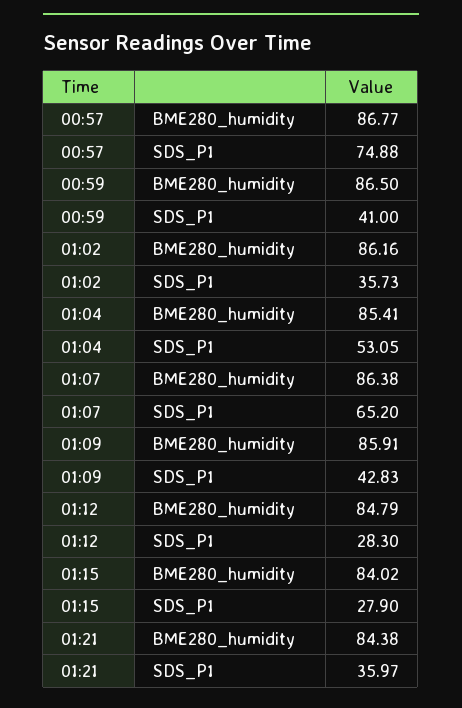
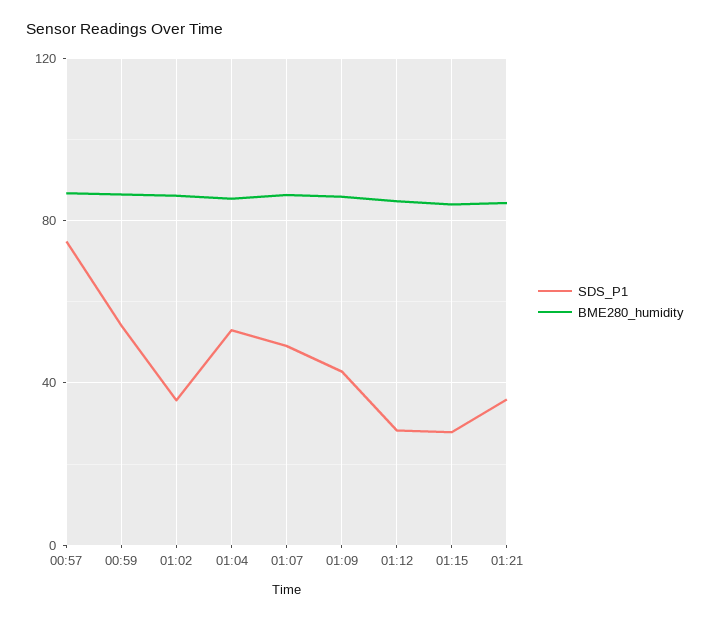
SDS_P1, 00:59: 41 -> 55
SDS_P1, 01:07: 65.2 -> 50

